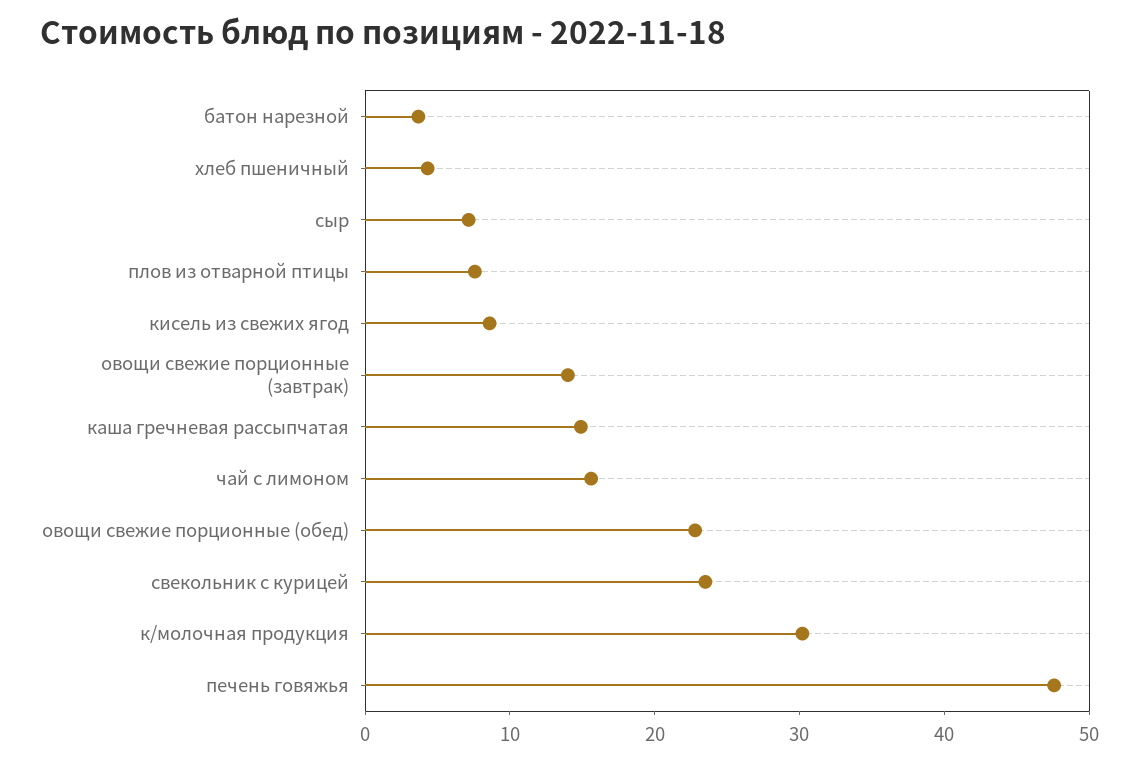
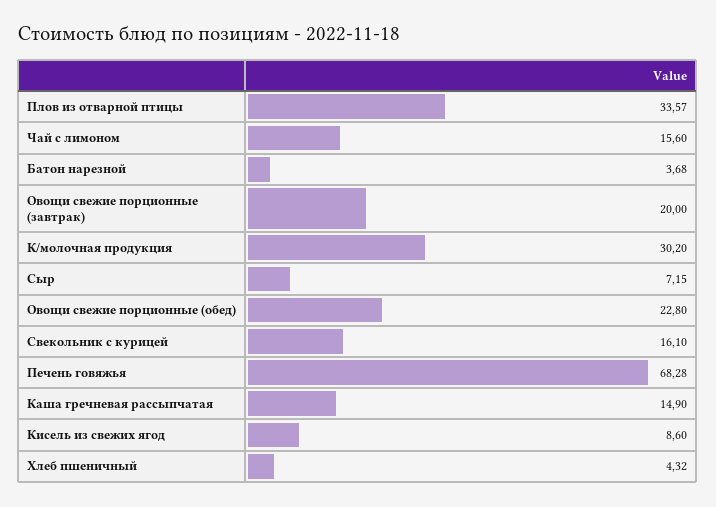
плов из отварной птицы: 8 -> 33.57
овощи свежие порционные (завтрак): 14 -> 20
свекольник с курицей: 24 -> 16.1
печень говяжья: 48 -> 68.28

